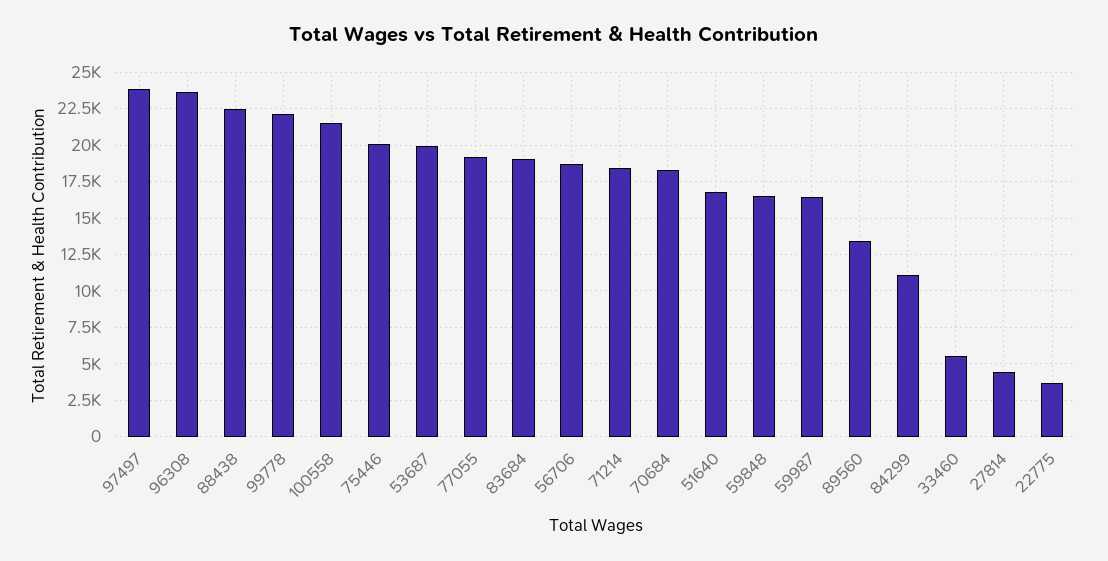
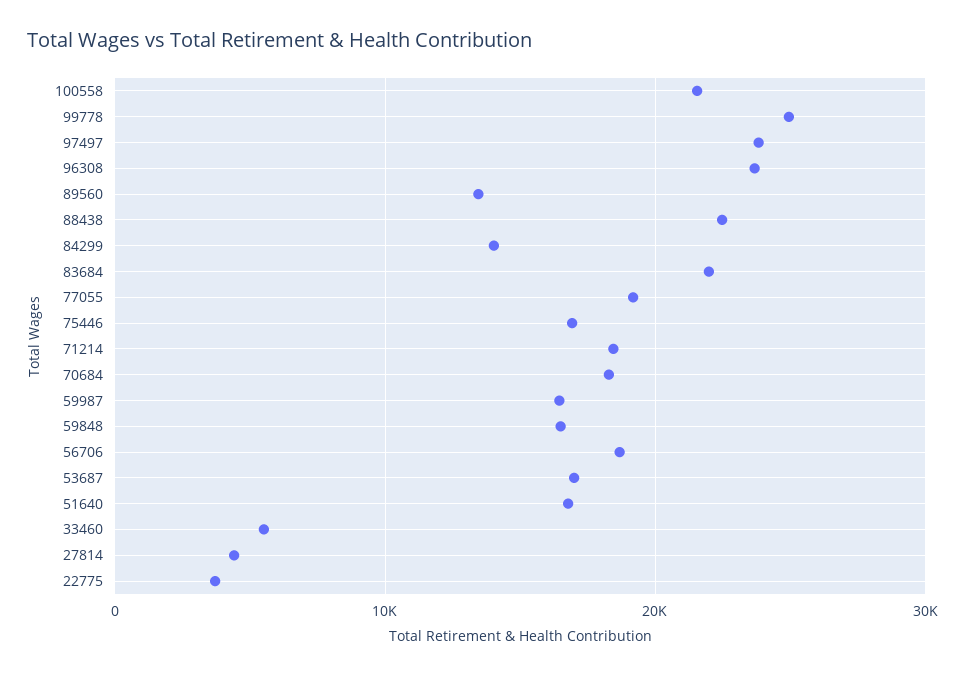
99778: 22000 -> 25000
75446: 20000 -> 17000
53687: 20000 -> 17000
83684: 19000 -> 22000
84299: 11000 -> 14000

